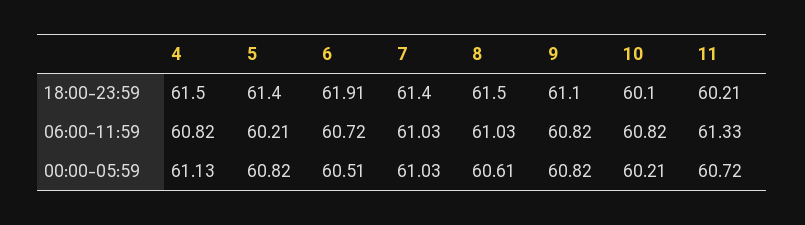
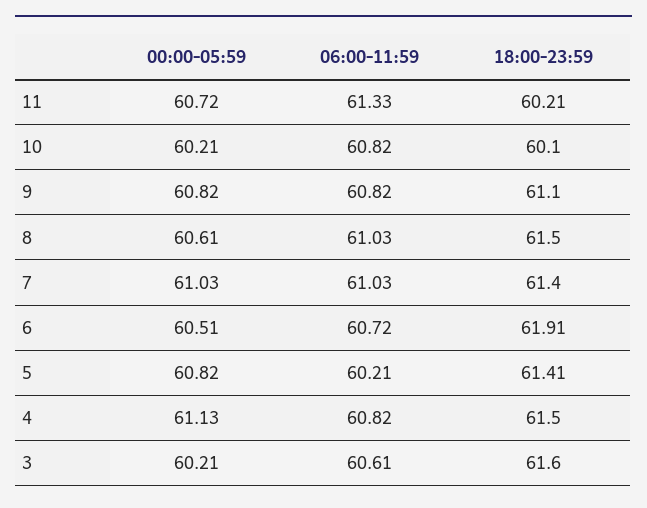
5, 18:00-23:59: 61.4 -> 61.41
3, 00:00-05:59: none -> 60.21
3, 06:00-11:59: none -> 60.61
3, 18:00-23:59: none -> 61.6

